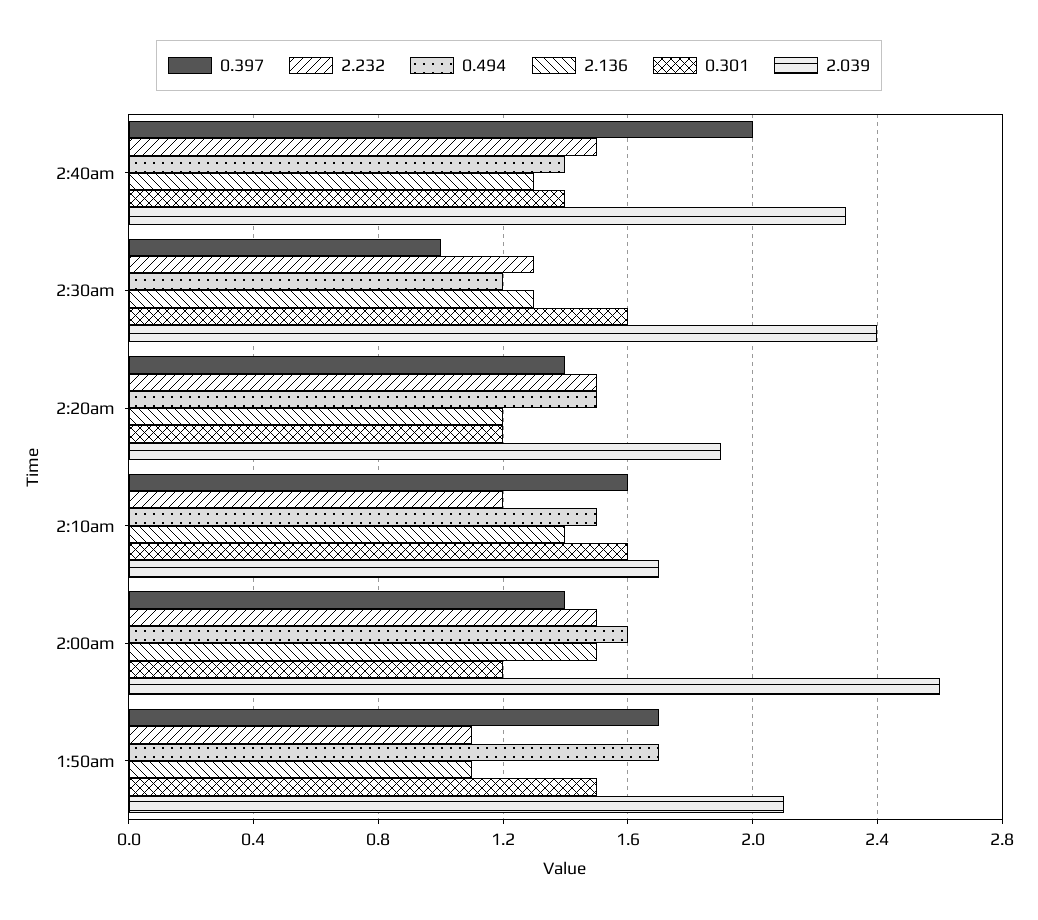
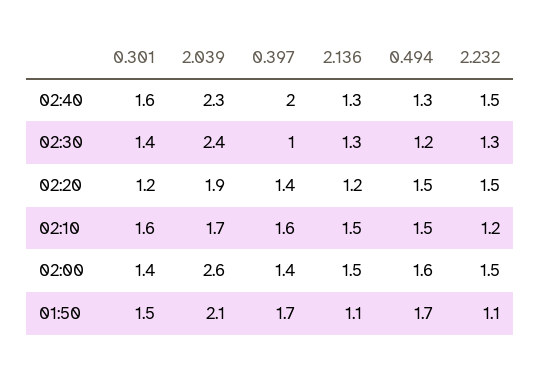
0.494, 2:40am: 1.4 -> 1.3
0.301, 2:40am: 1.4 -> 1.6
0.301, 2:30am: 1.6 -> 1.4
2.136, 2:10am: 1.4 -> 1.5
0.301, 2:00am: 1.2 -> 1.4

